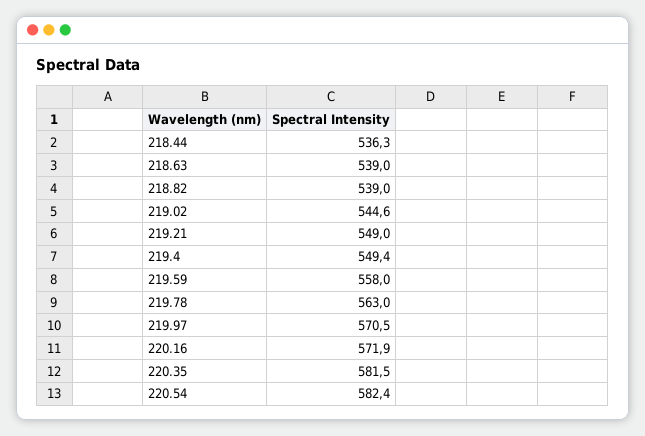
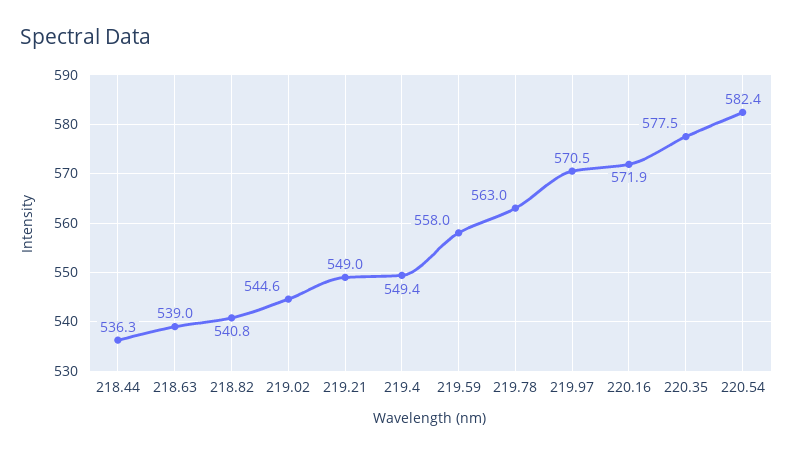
218.82: 539 -> 540.8
220.35: 581.5 -> 577.5

